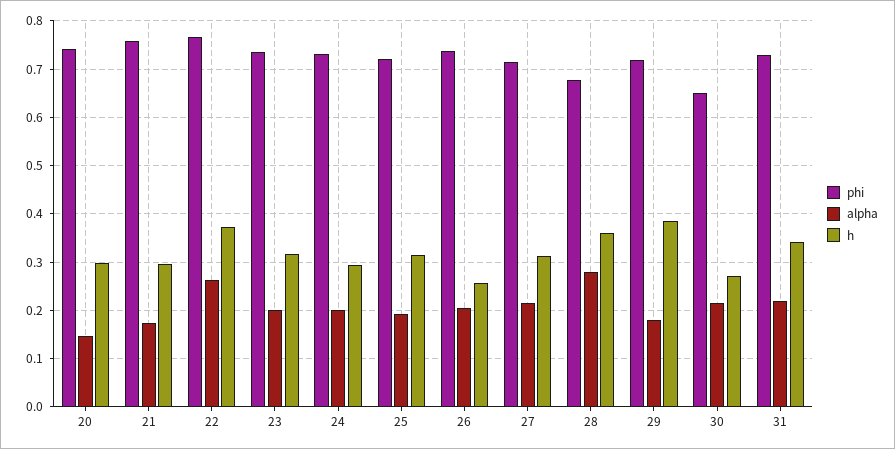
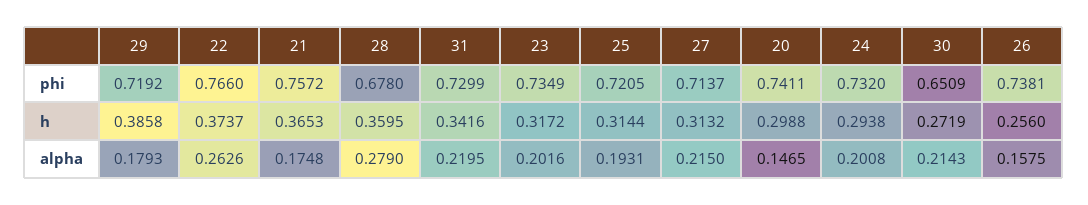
h, 21: 0.3 -> 0.3653
alpha, 26: 0.2 -> 0.1575

